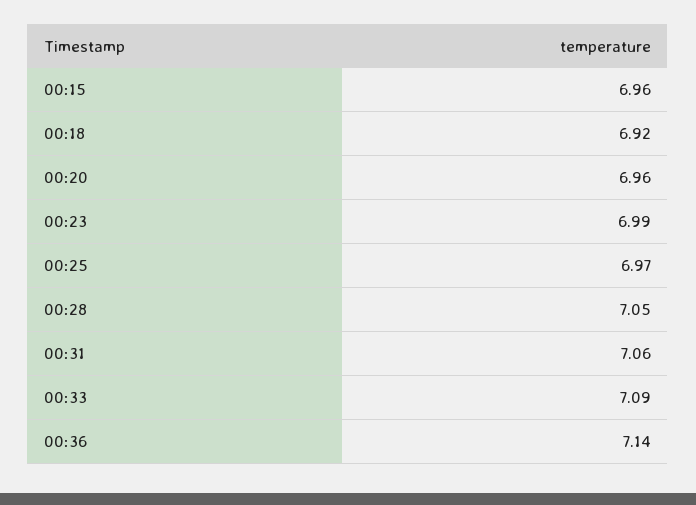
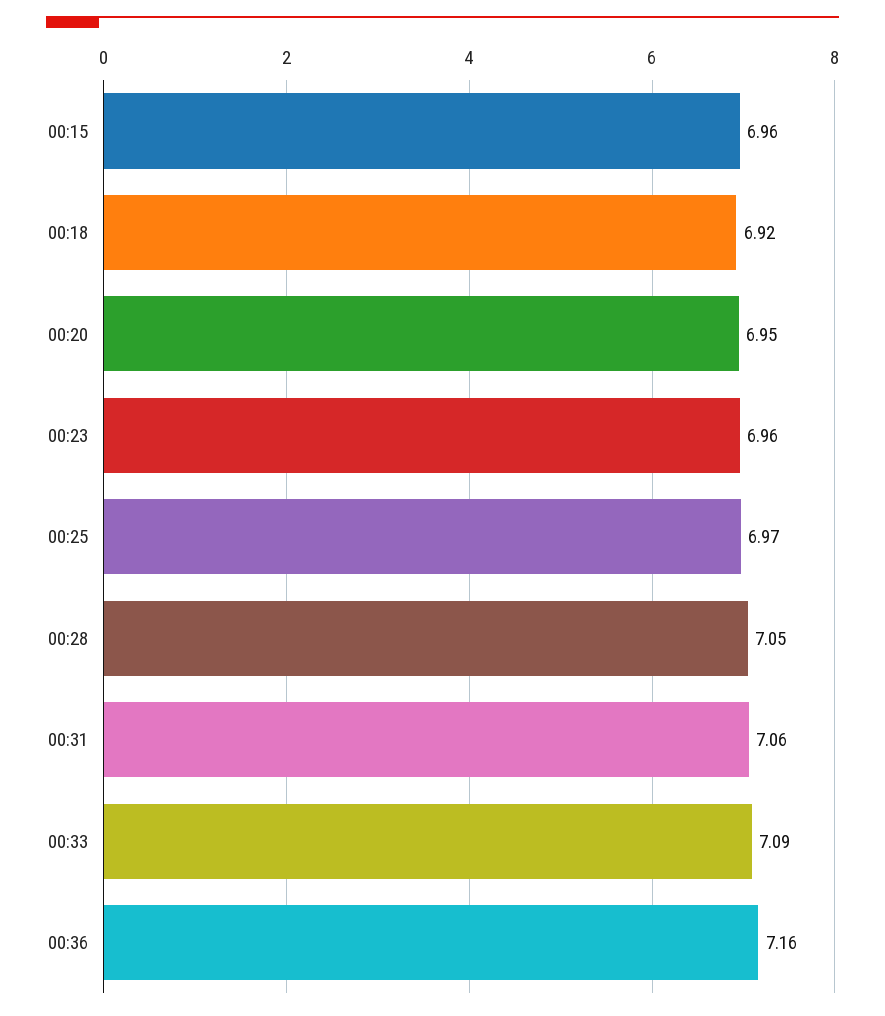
00:20: 6.96 -> 6.95
00:23: 6.99 -> 6.96
00:36: 7.14 -> 7.16

